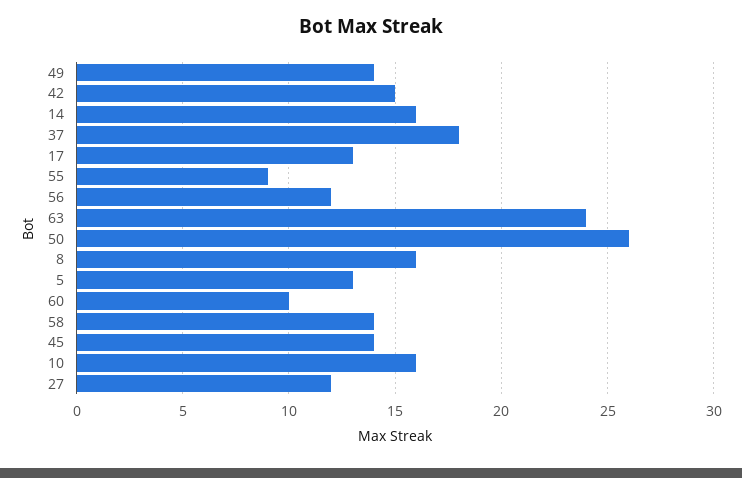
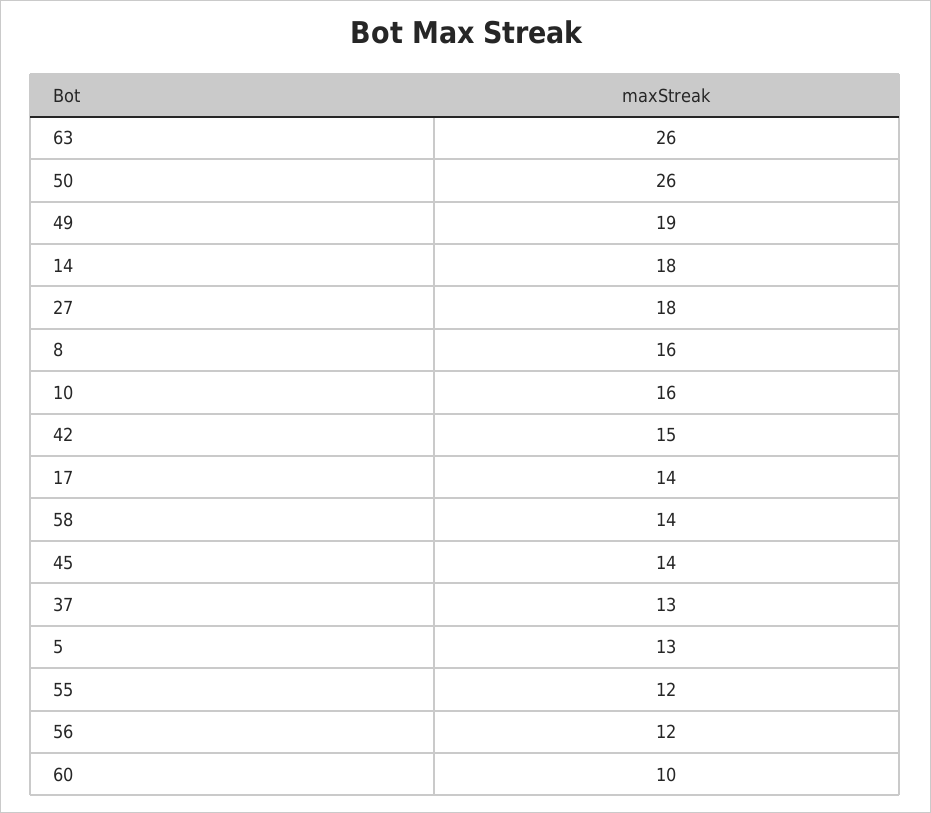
49: 14 -> 19
14: 16 -> 18
37: 18 -> 13
17: 13 -> 14
55: 9 -> 12
63: 24 -> 26
27: 12 -> 18

